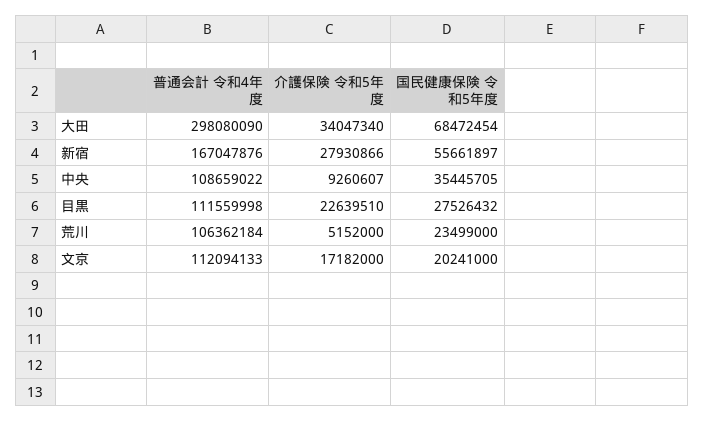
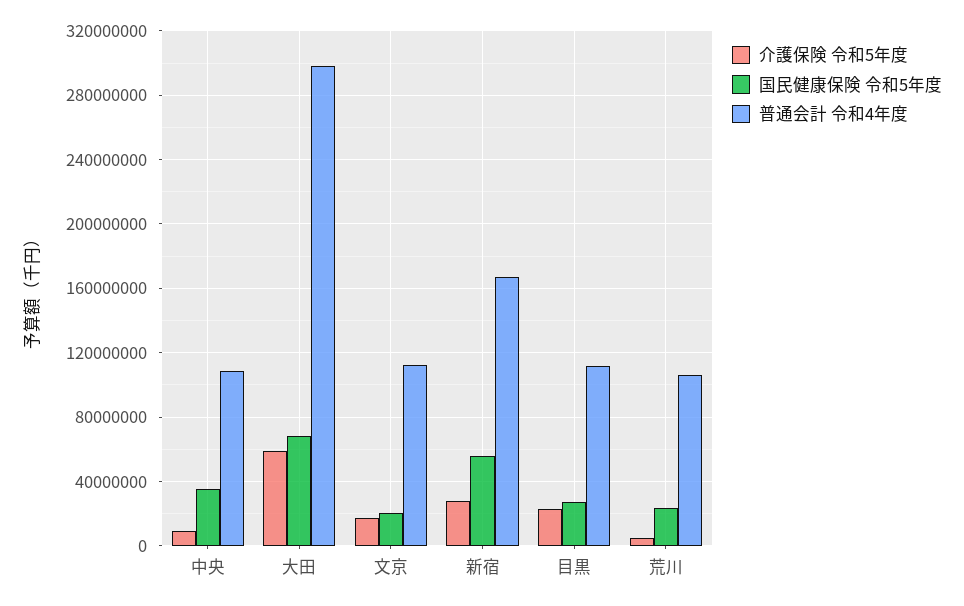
介護保険 令和5年度, 大田: 34047340 -> 60000000

